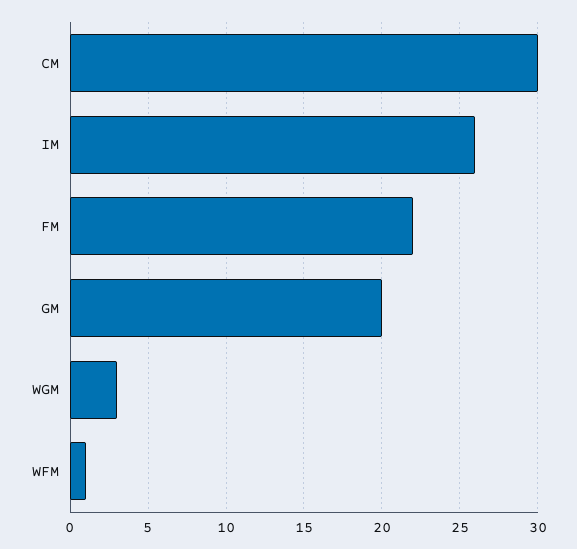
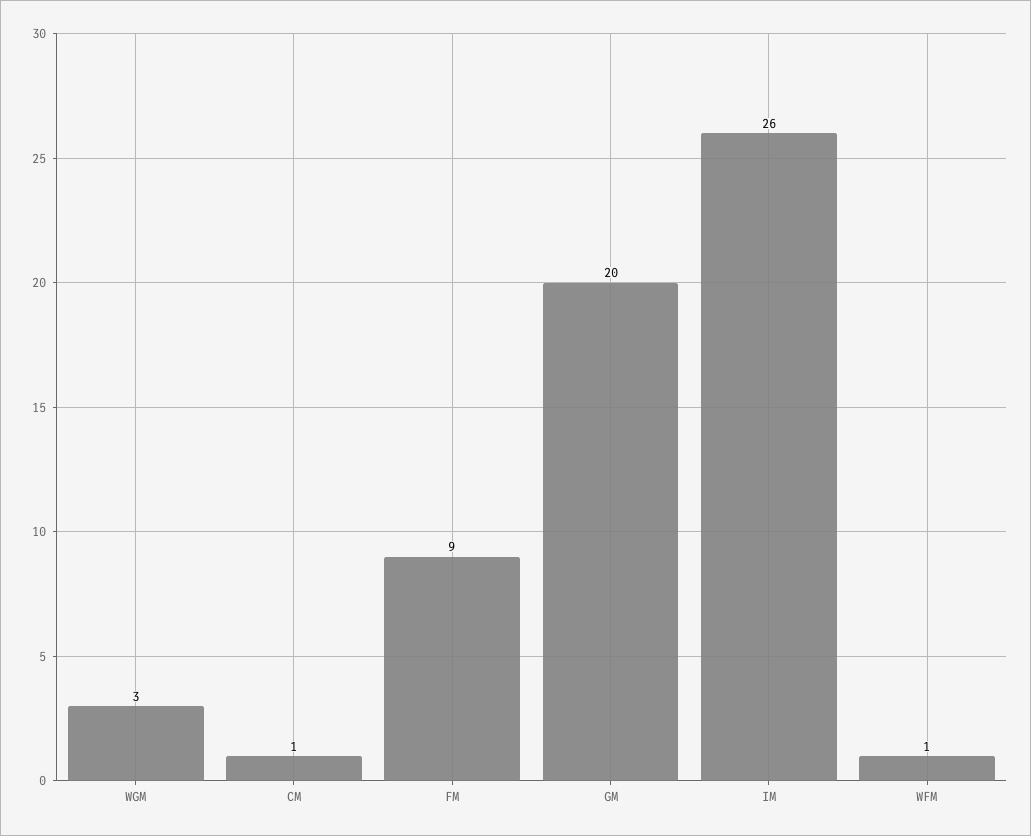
CM: 30 -> 1
FM: 22 -> 9

